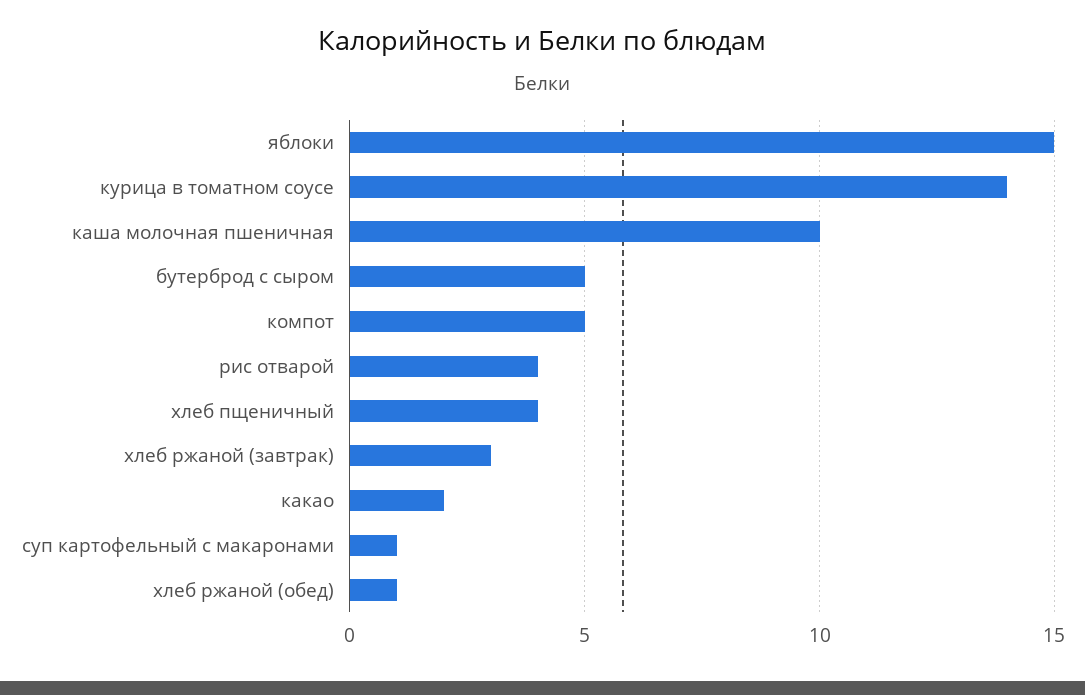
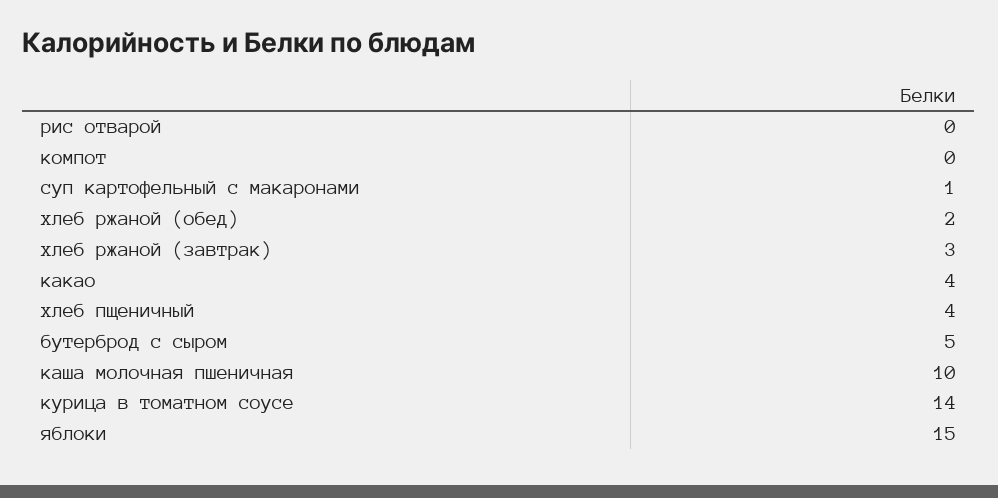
компот: 5 -> 0
рис отварой: 4 -> 0
какао: 2 -> 4
хлеб ржаной (обед): 1 -> 2

